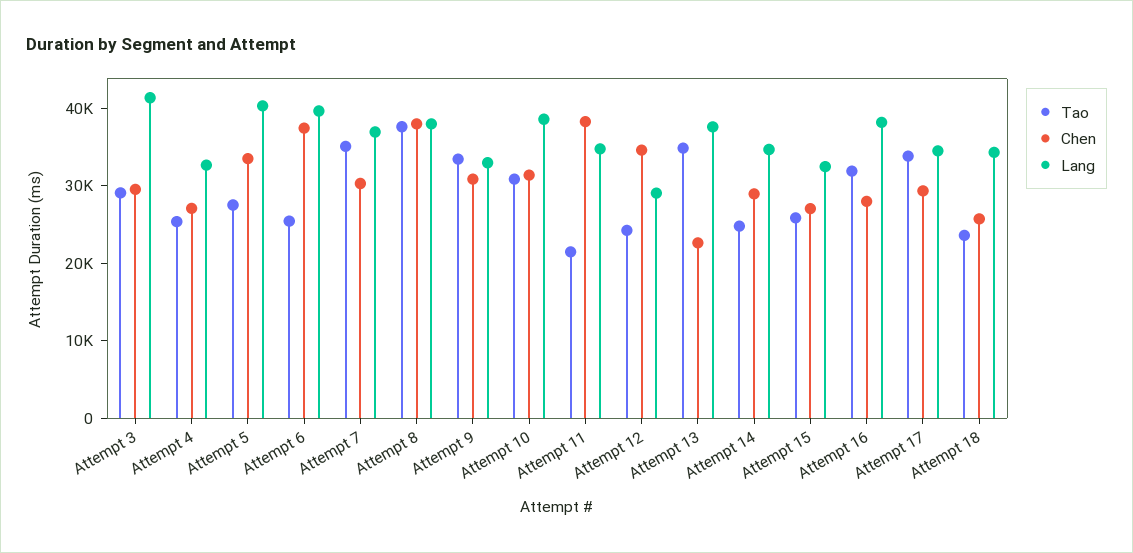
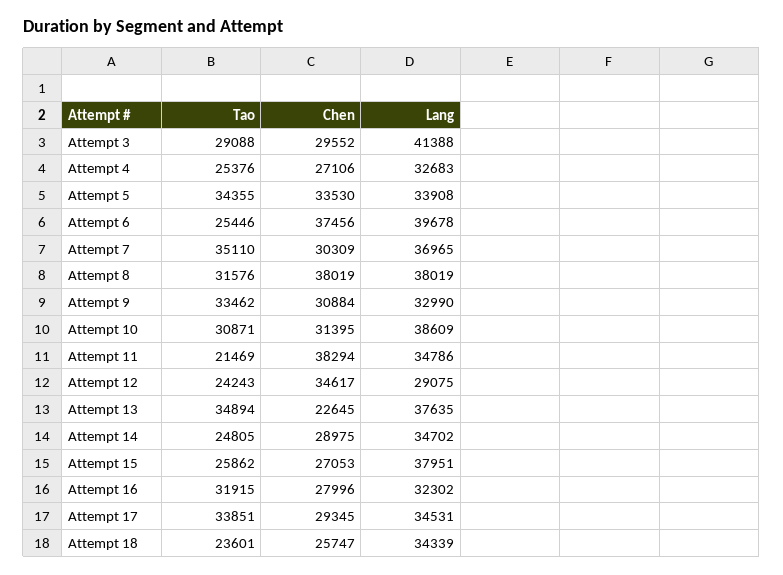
Tao, Attempt 5: 28000 -> 34355
Lang, Attempt 5: 40000 -> 33908
Tao, Attempt 8: 38000 -> 31576
Lang, Attempt 15: 32000 -> 37951
Lang, Attempt 16: 38000 -> 32302

